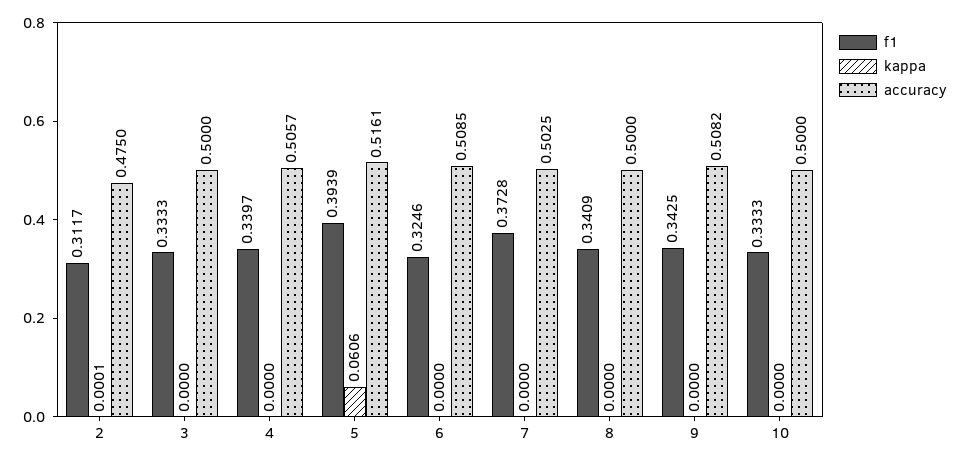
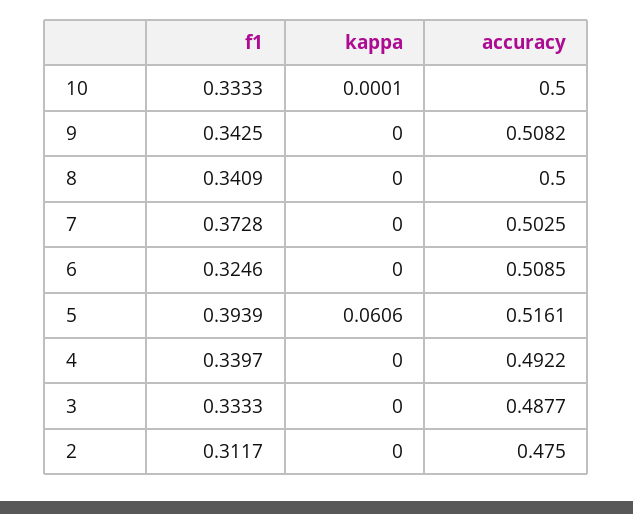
kappa, 2: 0.0001 -> 0
accuracy, 3: 0.5 -> 0.4877
accuracy, 4: 0.5057 -> 0.4922
kappa, 10: 0 -> 0.0001

